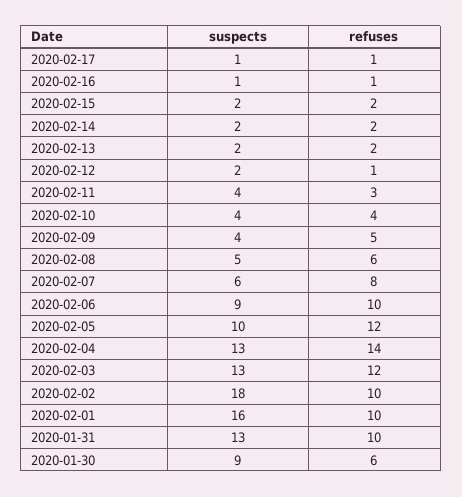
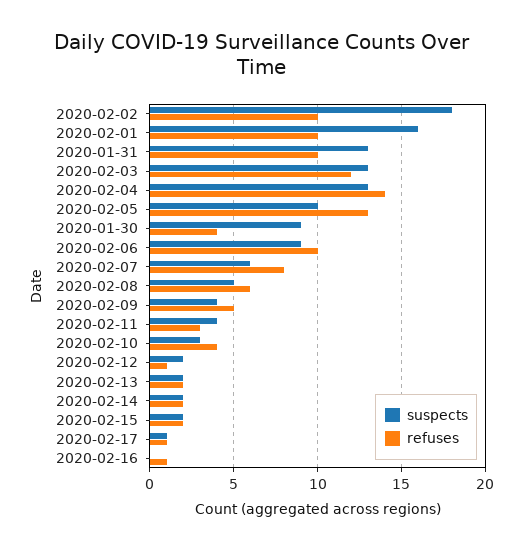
suspects, 2020-02-16: 1 -> 0
suspects, 2020-02-10: 4 -> 3
refuses, 2020-02-05: 12 -> 13
refuses, 2020-01-30: 6 -> 4

